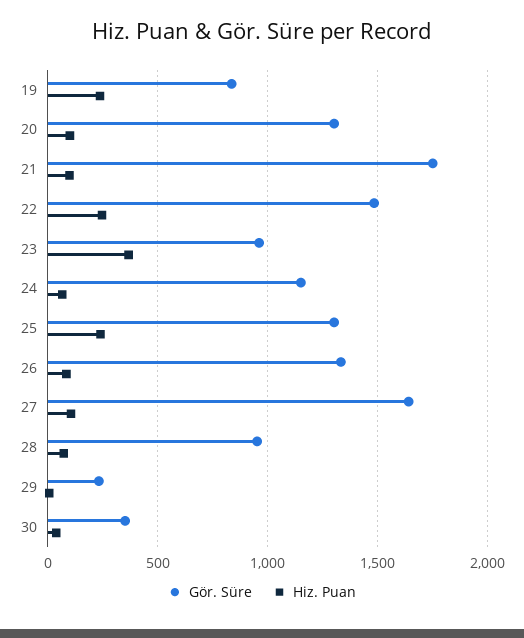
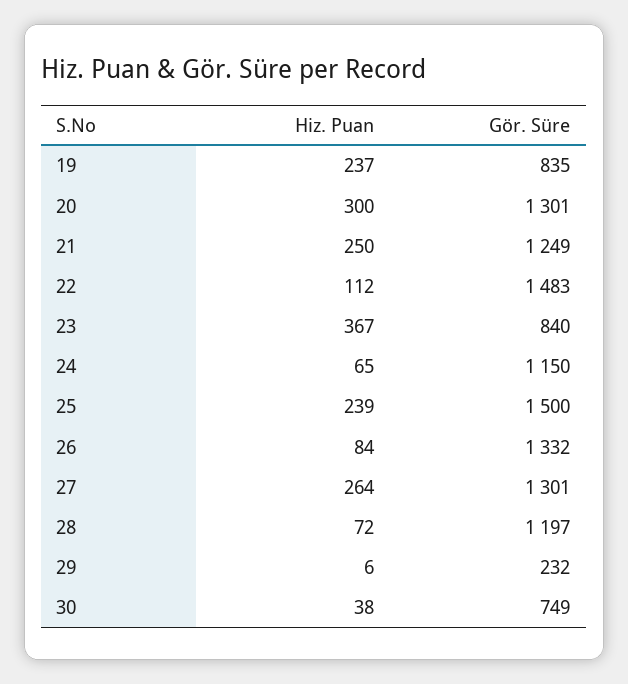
Hiz. Puan, 20: 100 -> 300
Gör. Süre, 21: 1750 -> 1249
Hiz. Puan, 21: 100 -> 250
Hiz. Puan, 22: 250 -> 112
Gör. Süre, 23: 950 -> 840
Gör. Süre, 25: 1300 -> 1500
Gör. Süre, 27: 1650 -> 1301
Hiz. Puan, 27: 100 -> 264
Gör. Süre, 28: 950 -> 1197
Gör. Süre, 30: 350 -> 749

